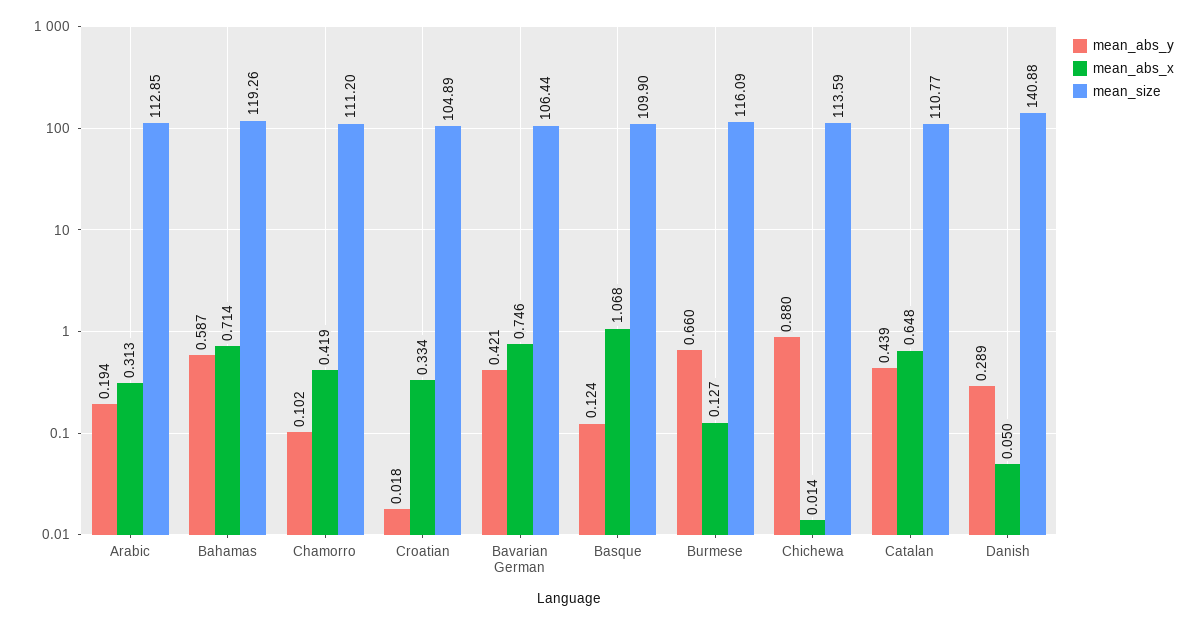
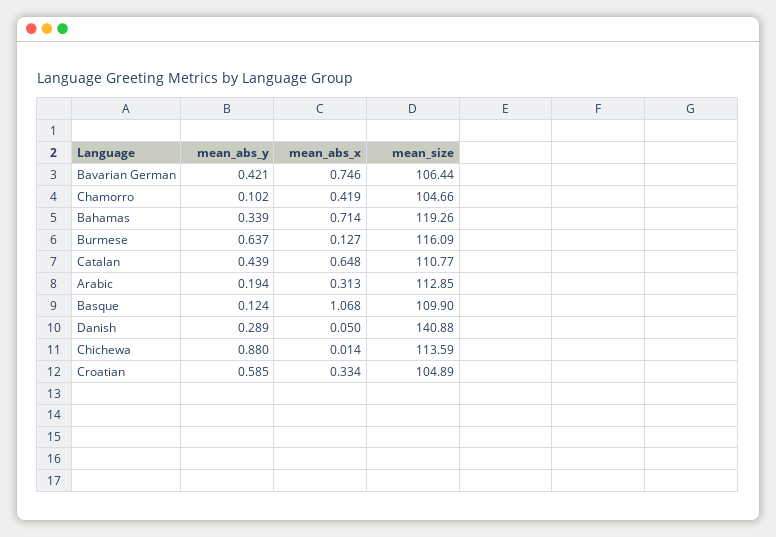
mean_abs_y, Bahamas: 0.587 -> 0.339
mean_size, Chamorro: 111.2 -> 104.66
mean_abs_y, Croatian: 0.018 -> 0.585
mean_abs_y, Burmese: 0.66 -> 0.637

